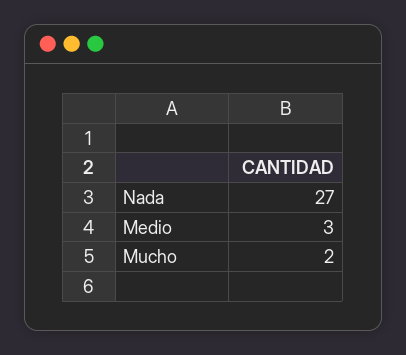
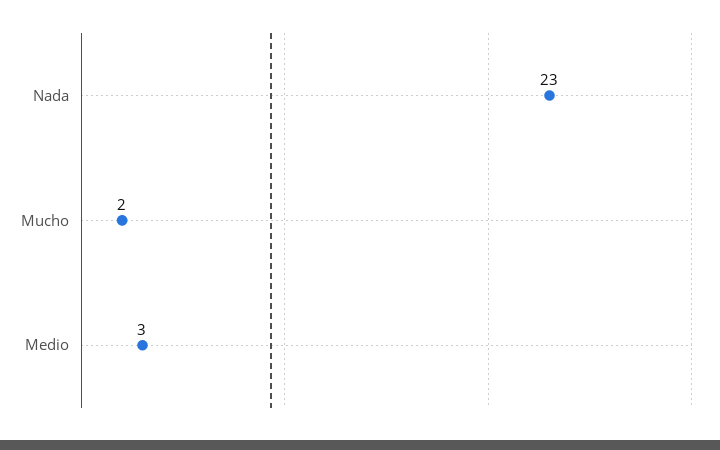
Nada: 27 -> 23

